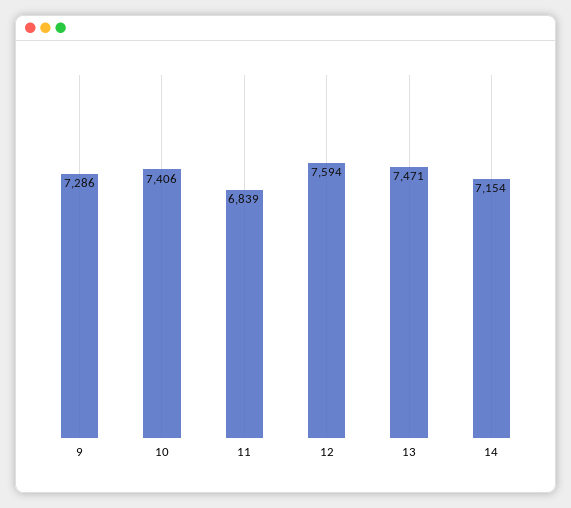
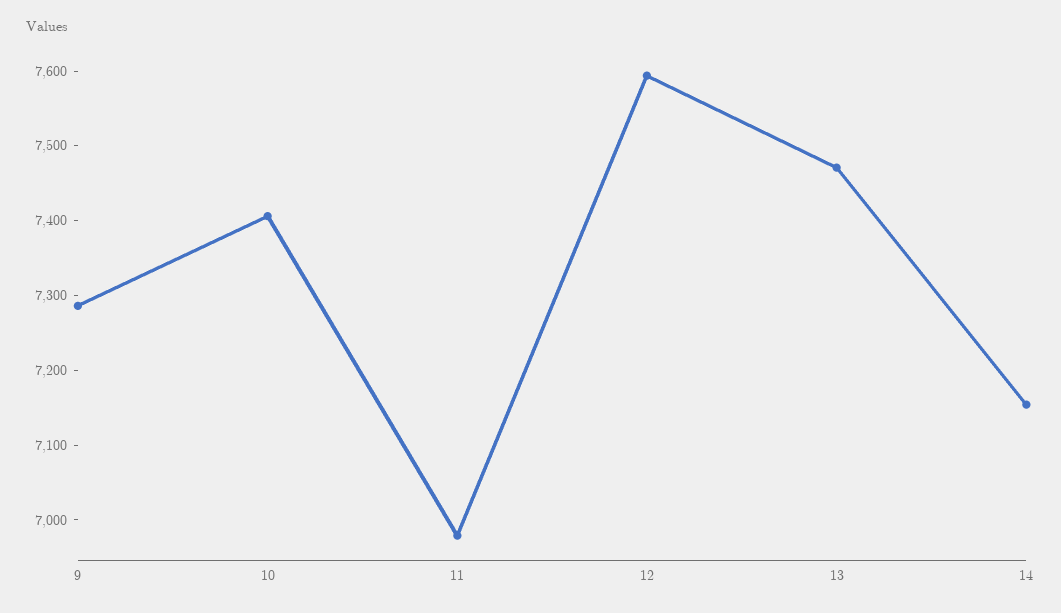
11: 6839 -> 6980

